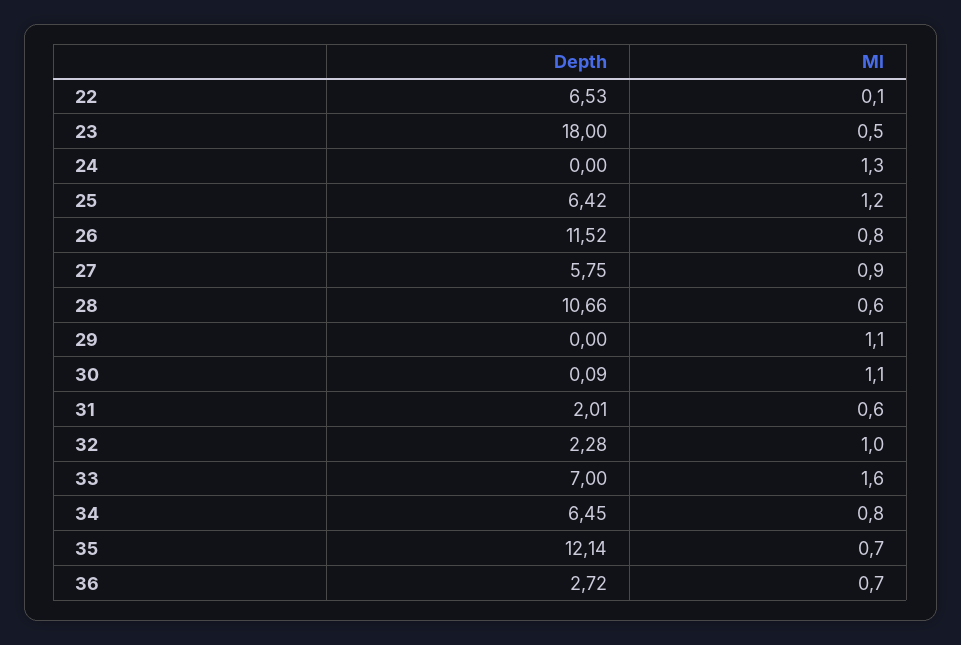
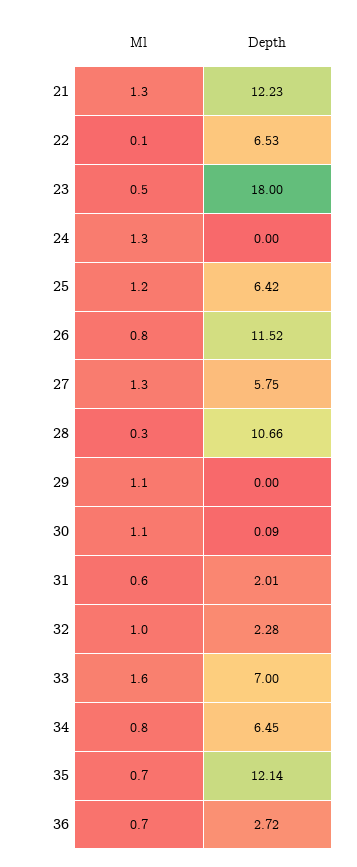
Ml, 27: 0.9 -> 1.3
Ml, 28: 0.6 -> 0.3
Ml, 21: none -> 1.3
Depth, 21: none -> 12.23

